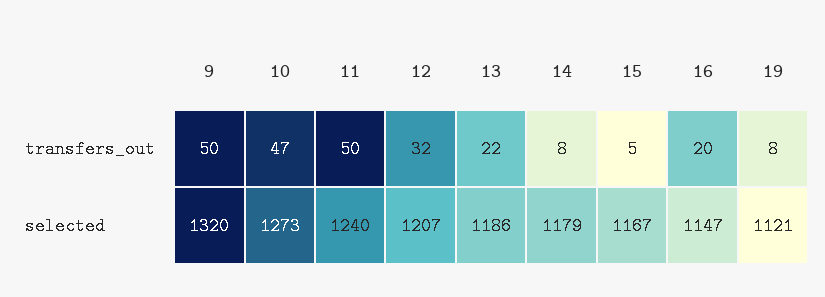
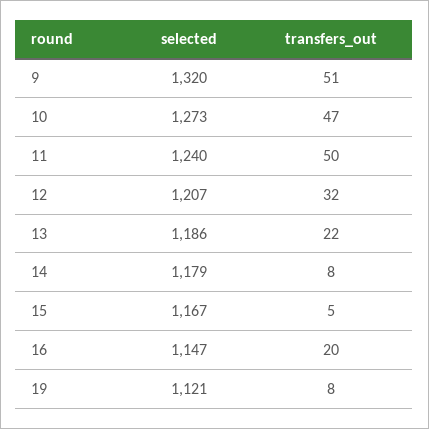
9, transfers_out: 50 -> 51

